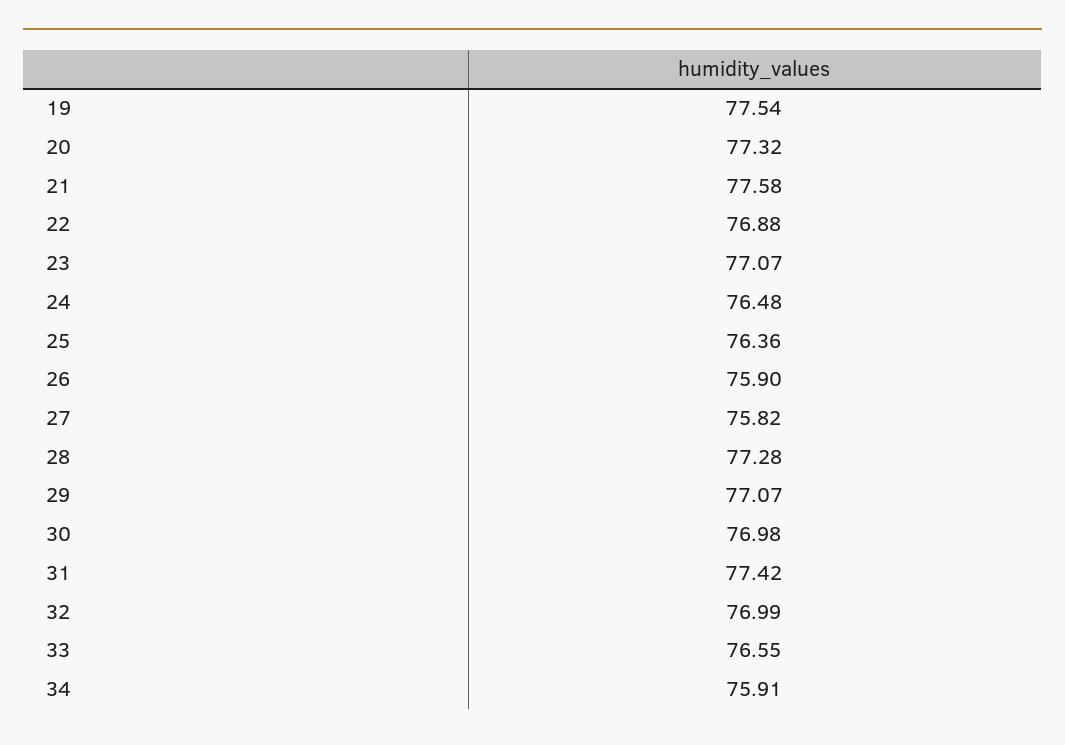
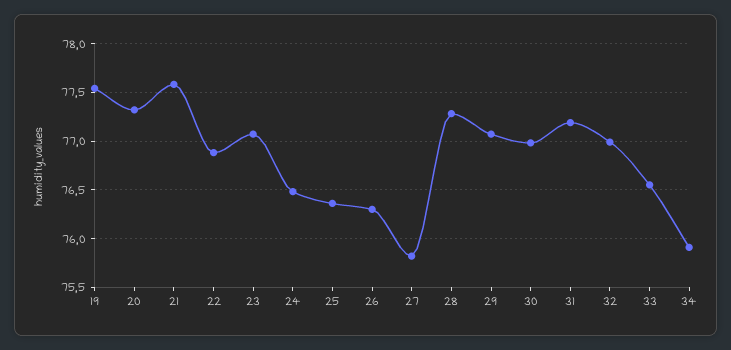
26: 75.9 -> 76.3
31: 77.42 -> 77.2

